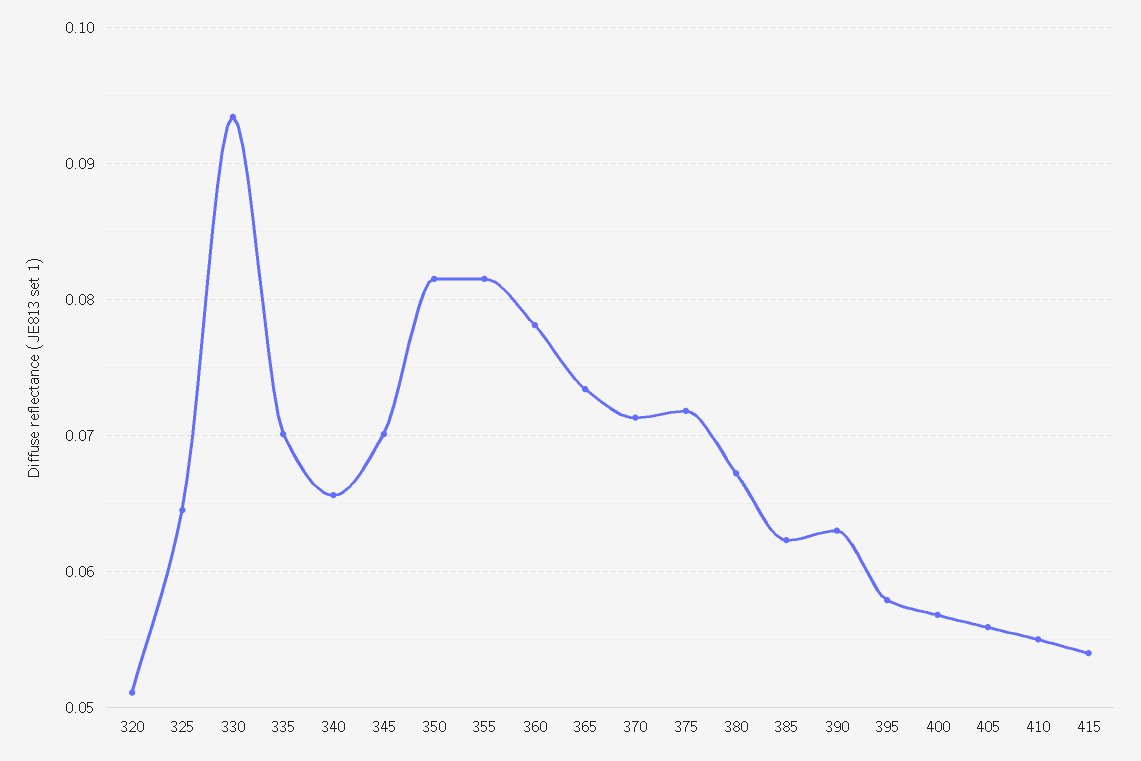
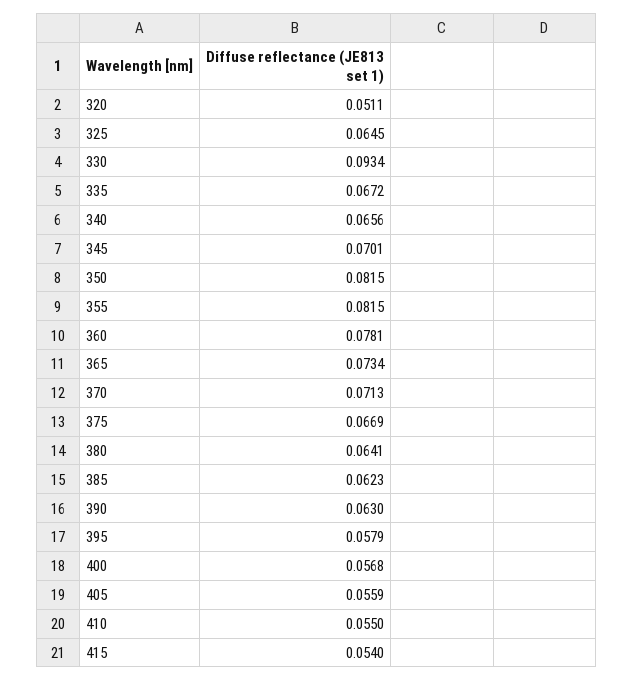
335: 0.07 -> 0.0672
375: 0.072 -> 0.0669
380: 0.067 -> 0.0641

